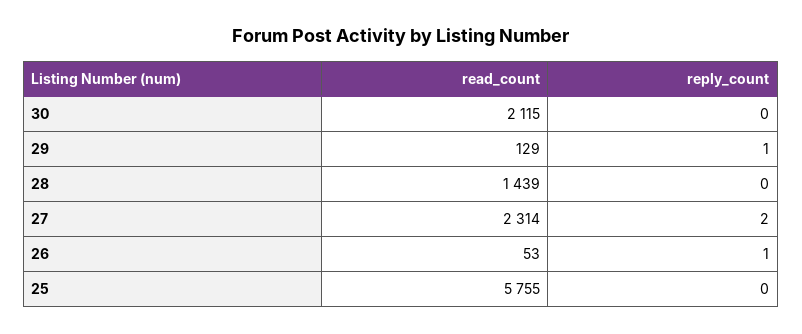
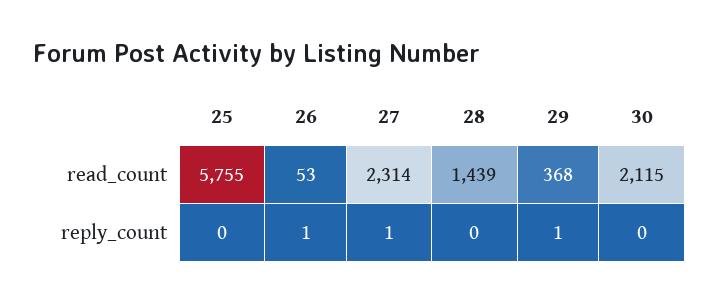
read_count, 29: 129 -> 368
reply_count, 27: 2 -> 1

